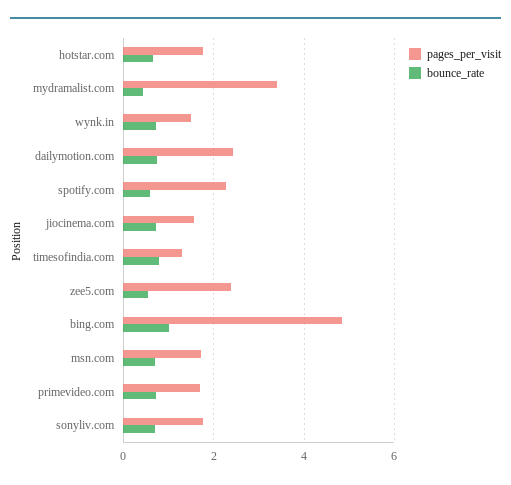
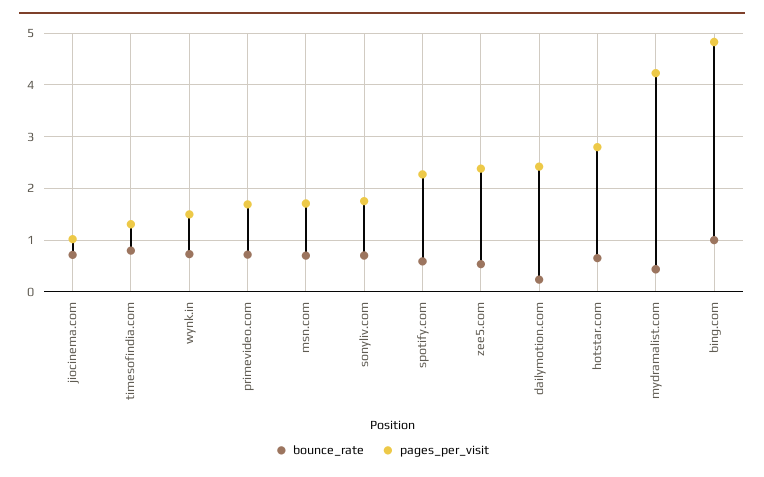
pages_per_visit, hotstar.com: 1.8 -> 2.8
pages_per_visit, mydramalist.com: 3.4 -> 4.2
bounce_rate, dailymotion.com: 0.8 -> 0.2
pages_per_visit, jiocinema.com: 1.6 -> 1

